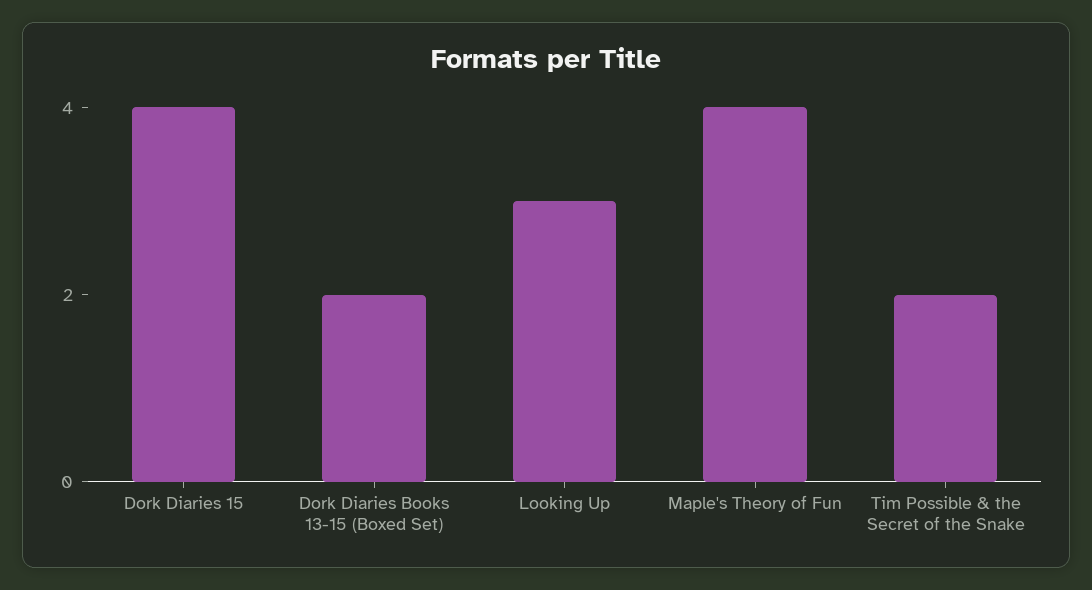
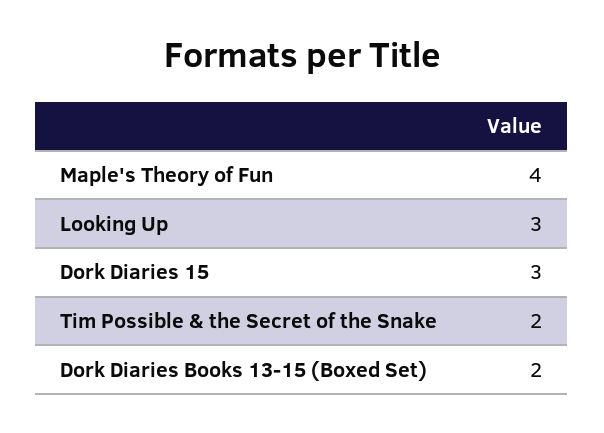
Dork Diaries 15: 4 -> 3

